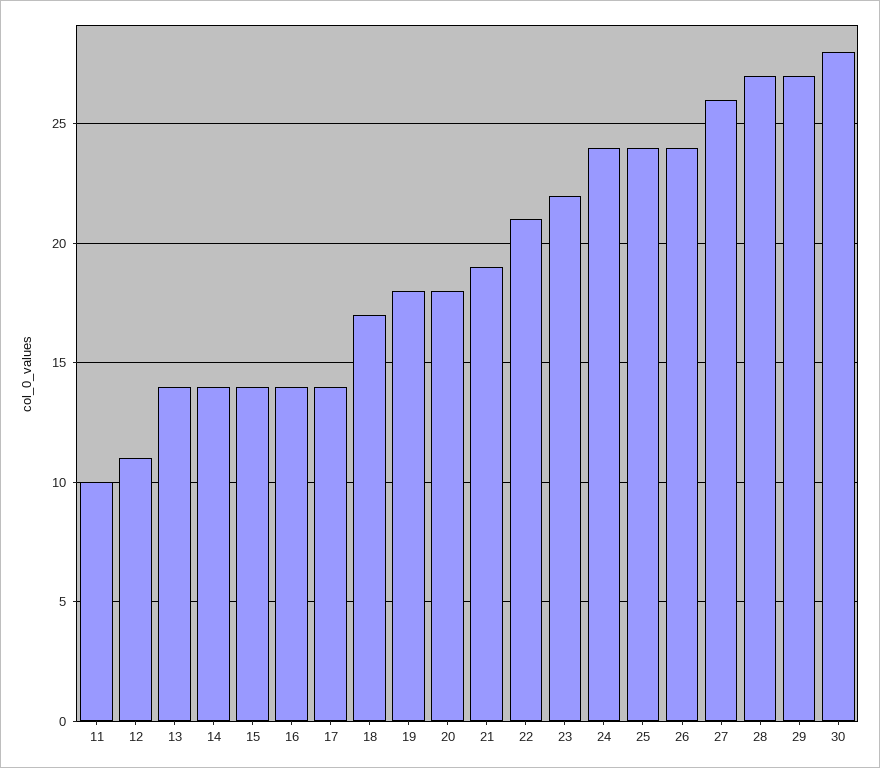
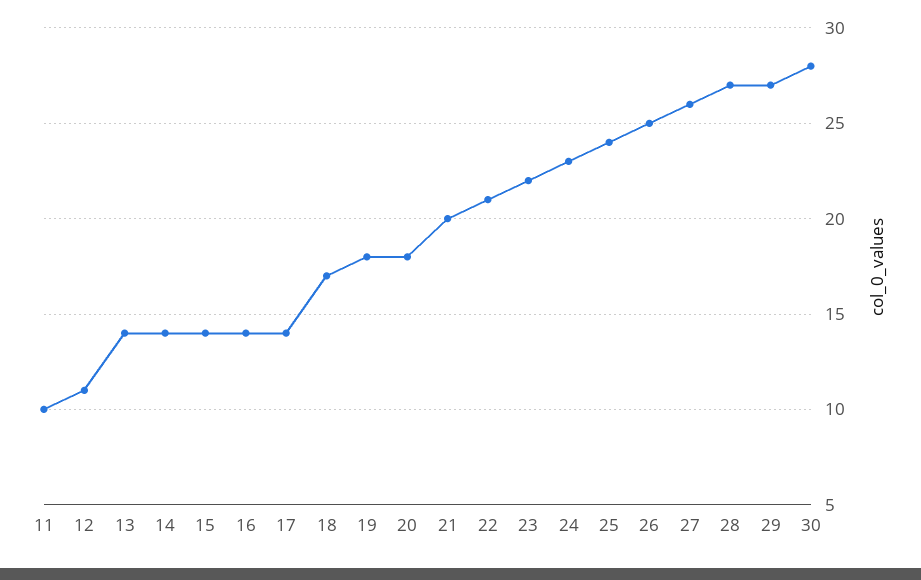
21: 19 -> 20
24: 24 -> 23
26: 24 -> 25

